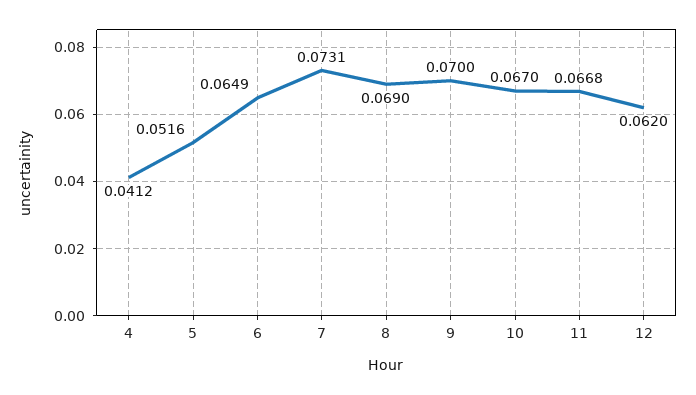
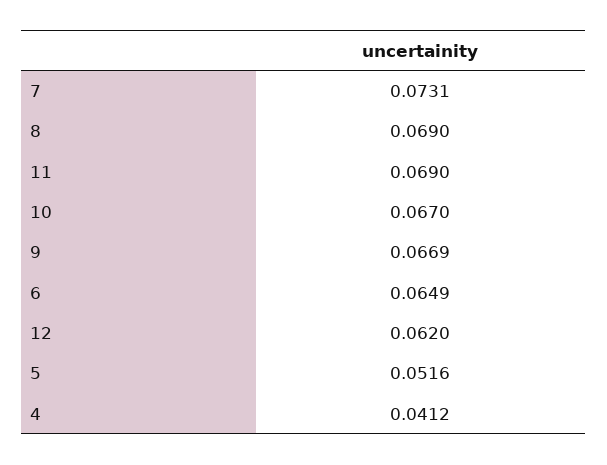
9: 0.07 -> 0.0669
11: 0.0668 -> 0.069

